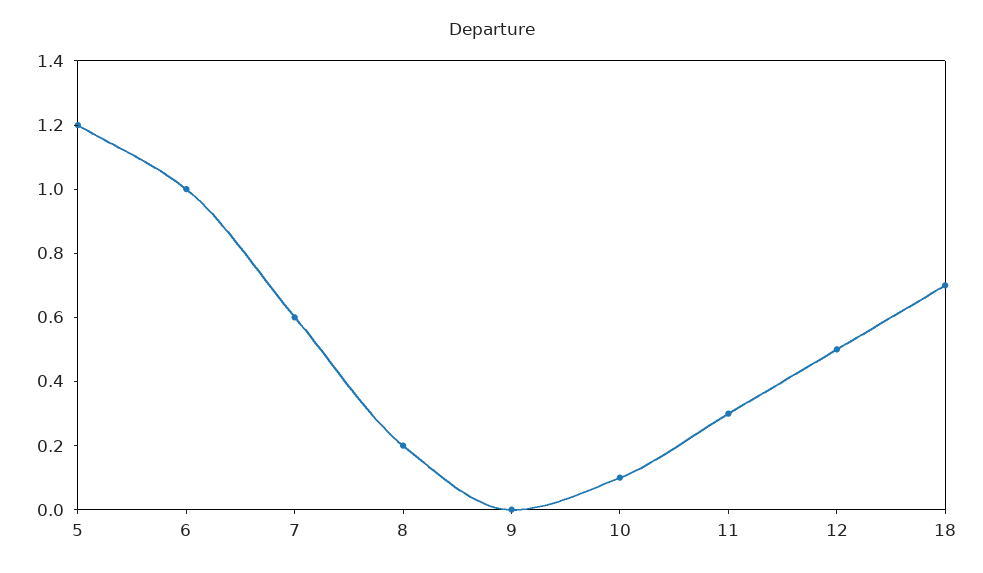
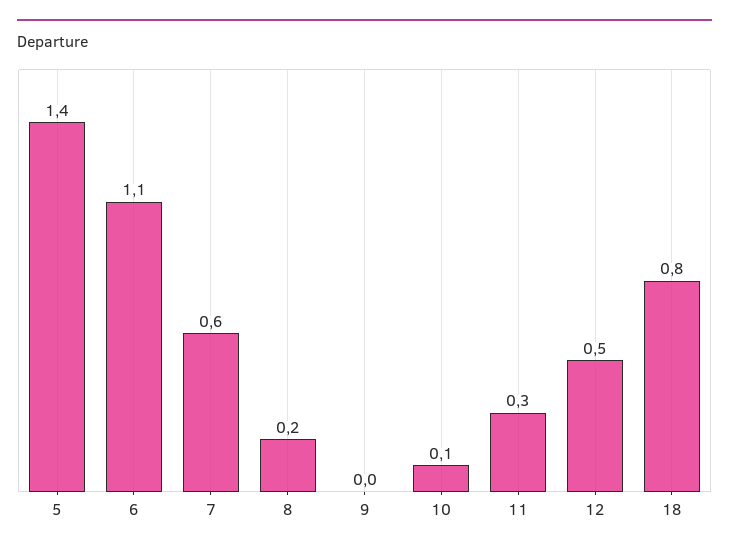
5: 1.2 -> 1.4
6: 1 -> 1.1
18: 0.7 -> 0.8

